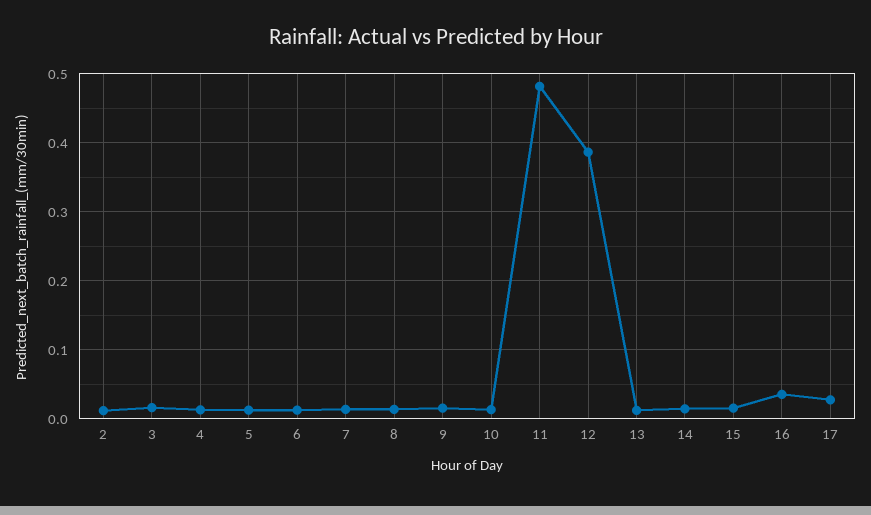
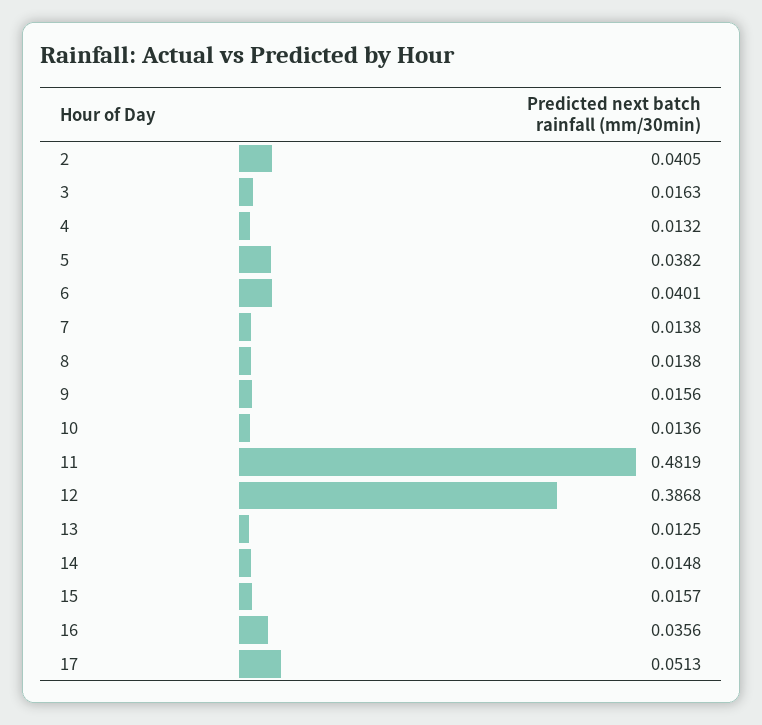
2: 0.01 -> 0.0405
5: 0.01 -> 0.0382
6: 0.01 -> 0.0401
17: 0.03 -> 0.0513

